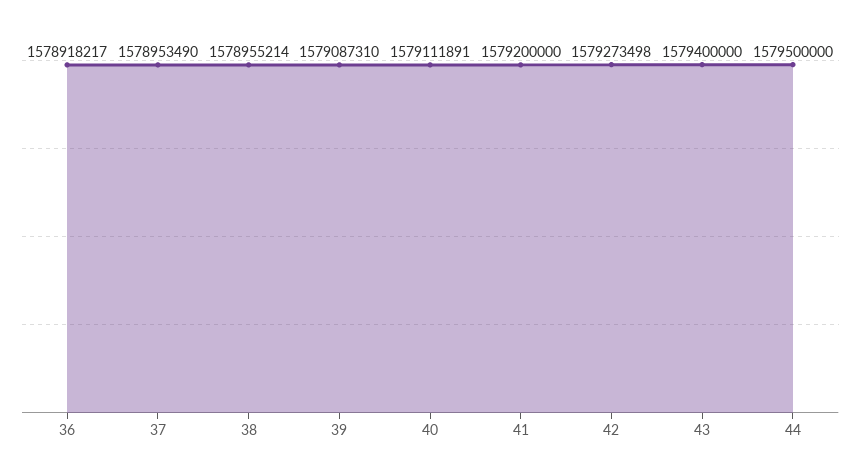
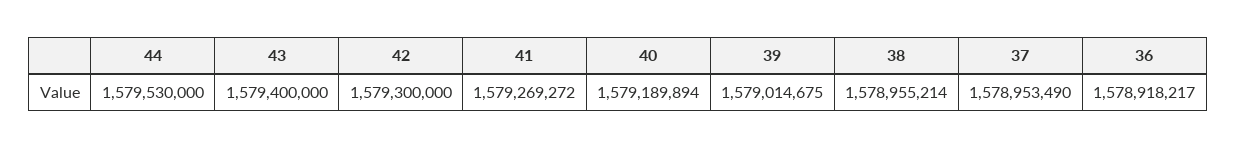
39: 1579087310 -> 1579014675
40: 1579111891 -> 1579189894
41: 1579200000 -> 1579269272
42: 1579273498 -> 1579300000
44: 1579500000 -> 1579530000

